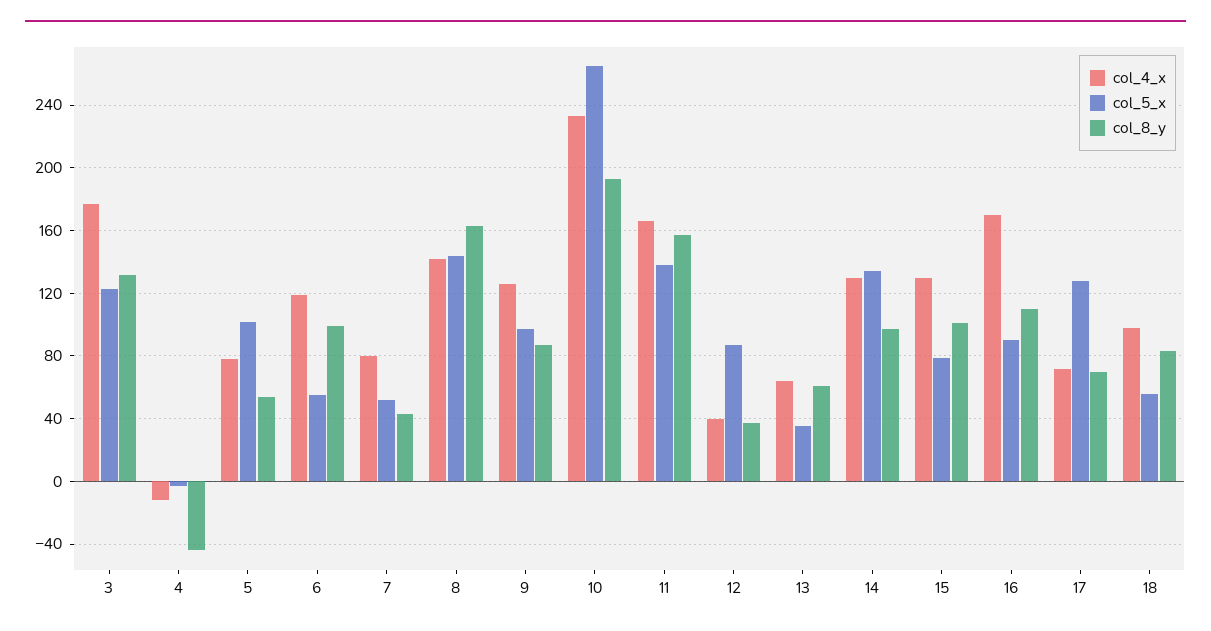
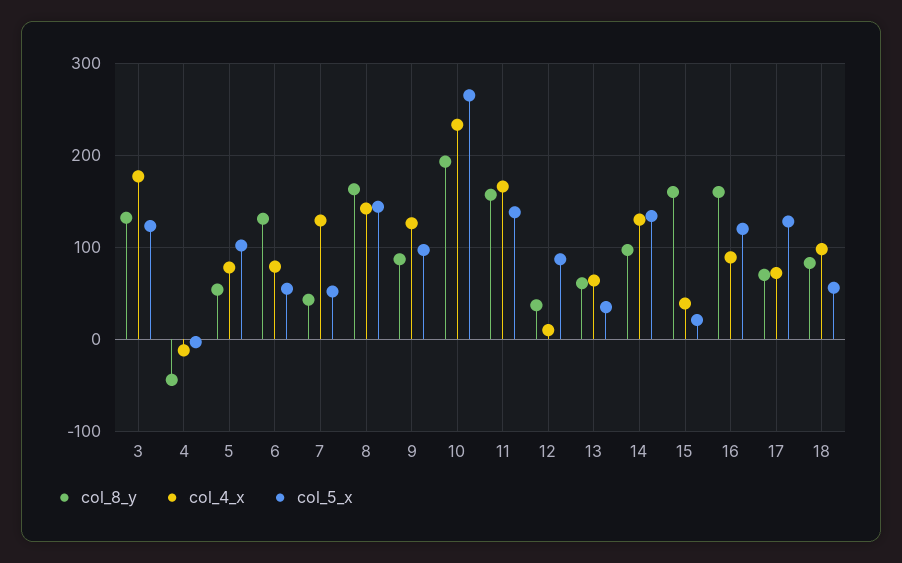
col_4_x, 6: 120 -> 80
col_8_y, 6: 100 -> 130
col_4_x, 7: 80 -> 130
col_4_x, 12: 40 -> 10
col_4_x, 15: 130 -> 40
col_5_x, 15: 80 -> 20
col_8_y, 15: 100 -> 160
col_4_x, 16: 170 -> 90
col_5_x, 16: 90 -> 120
col_8_y, 16: 110 -> 160

